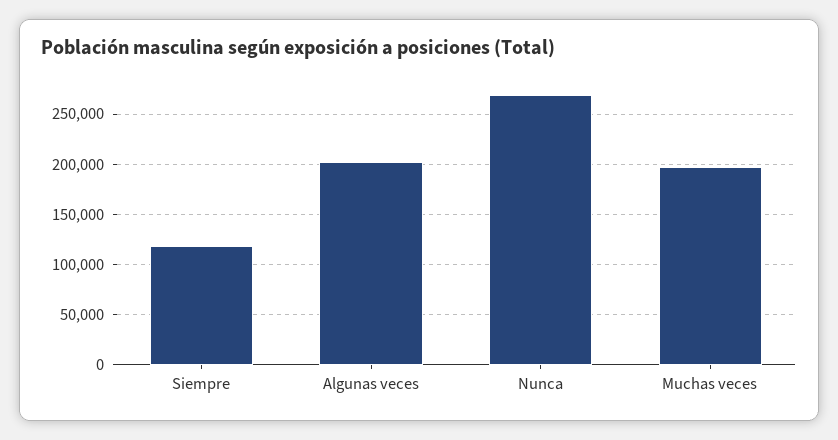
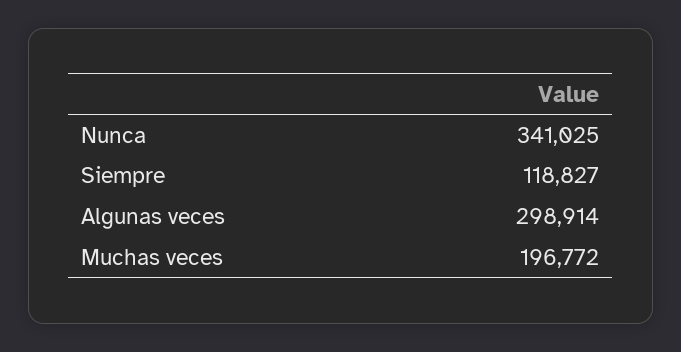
Algunas veces: 200000 -> 298914
Nunca: 270000 -> 341025

